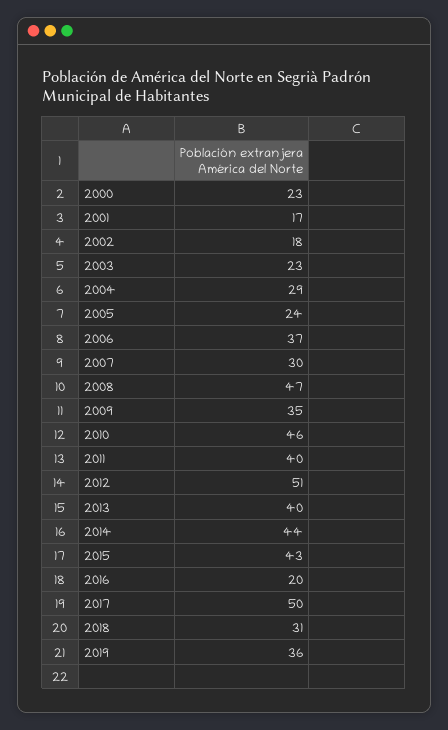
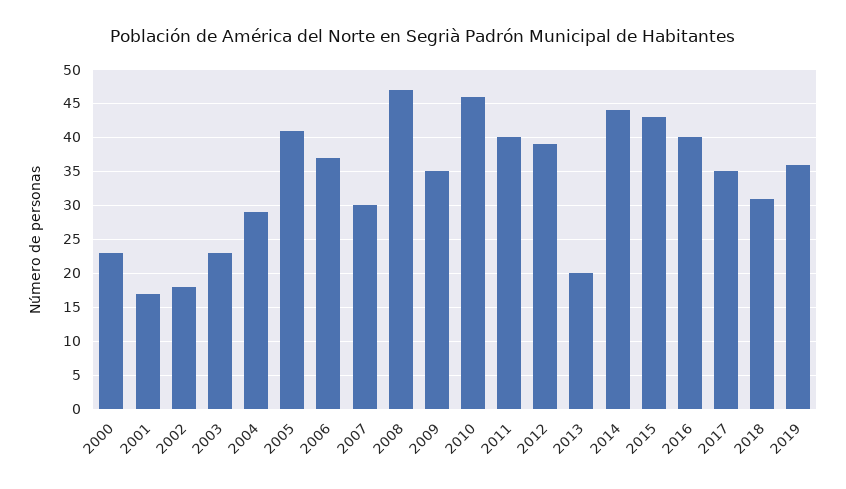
2005: 24 -> 41
2012: 51 -> 39
2013: 40 -> 20
2016: 20 -> 40
2017: 50 -> 35

